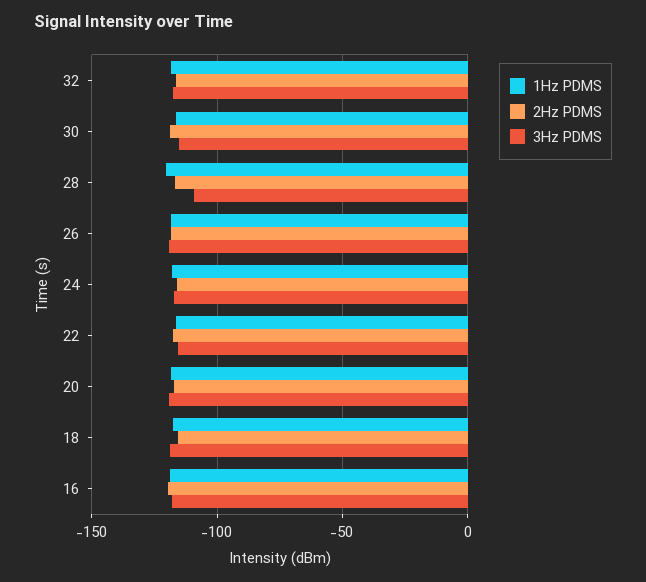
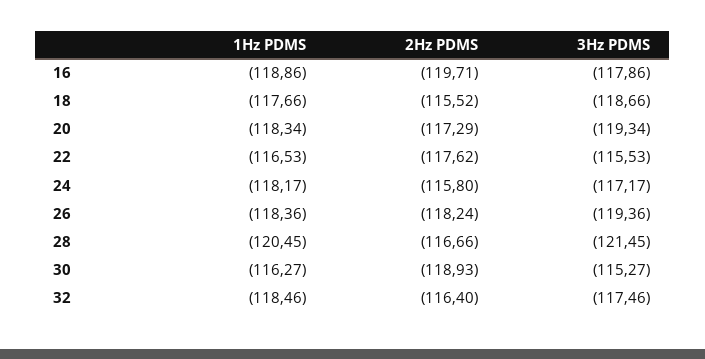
3Hz PDMS, 28: -110 -> -121.45

